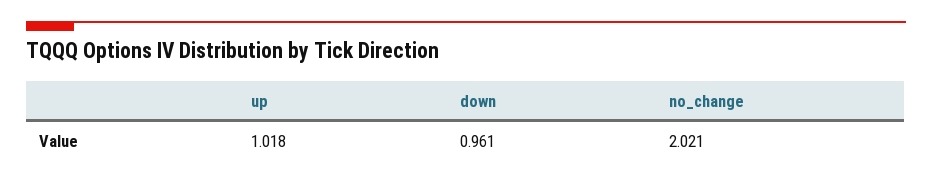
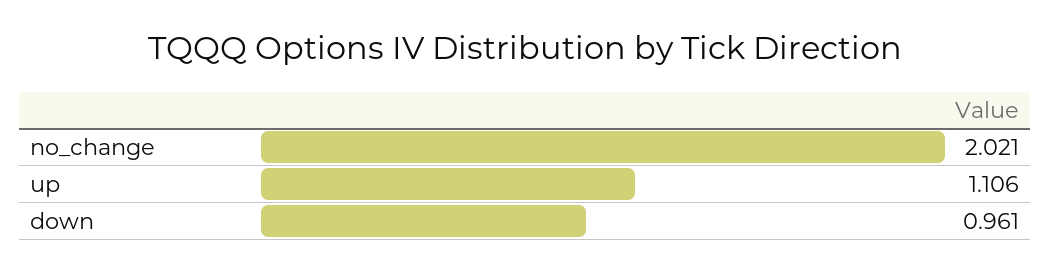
up: 1.018 -> 1.106

